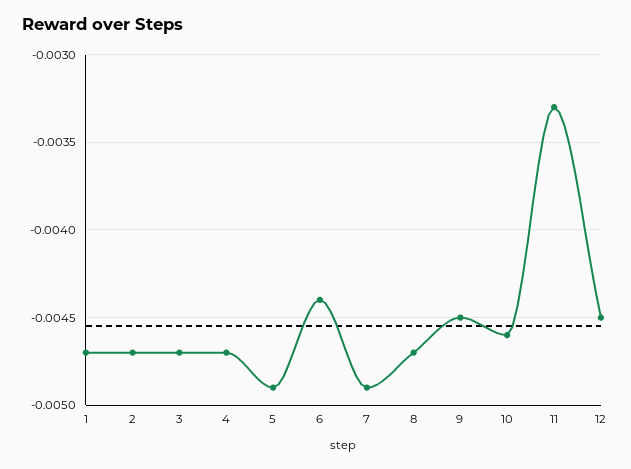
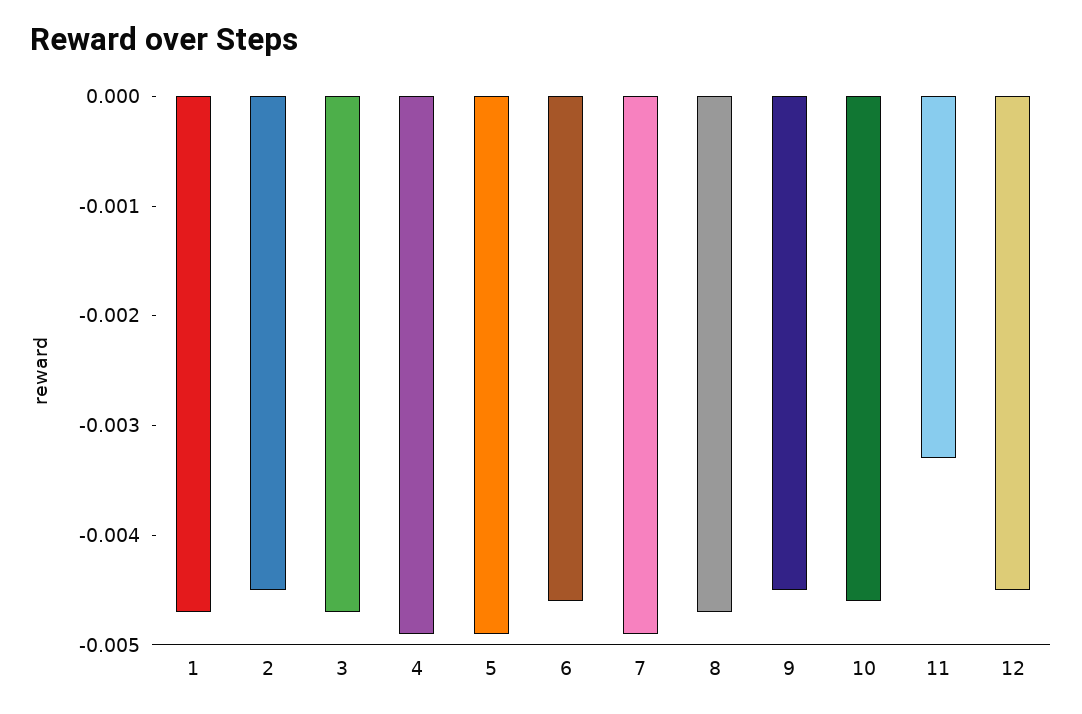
2: -0.0047 -> -0.0045
4: -0.0047 -> -0.0049
6: -0.0044 -> -0.0046

